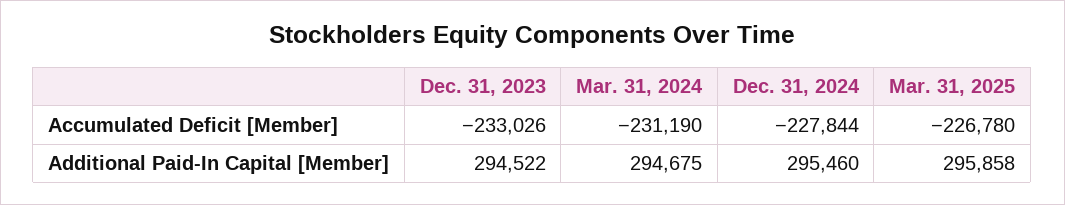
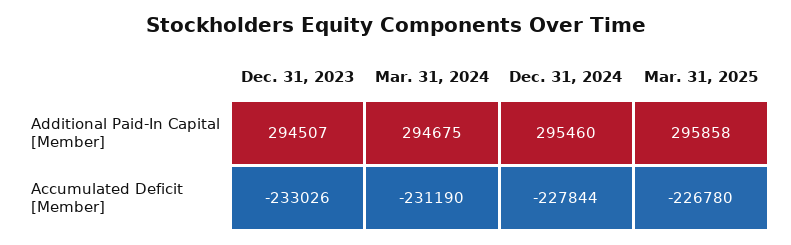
Dec. 31, 2023, Additional Paid-In Capital [Member]: 294522 -> 294507

